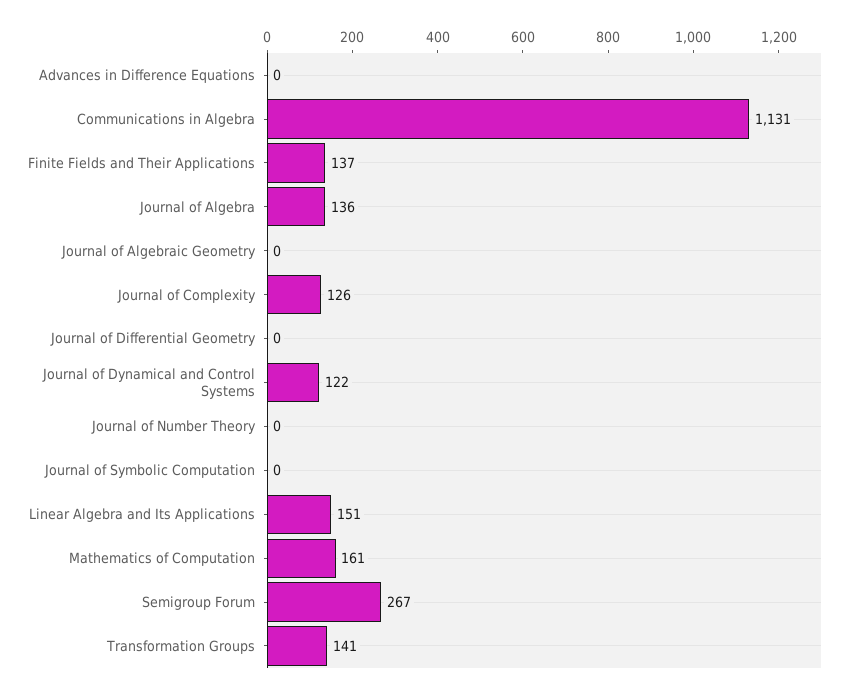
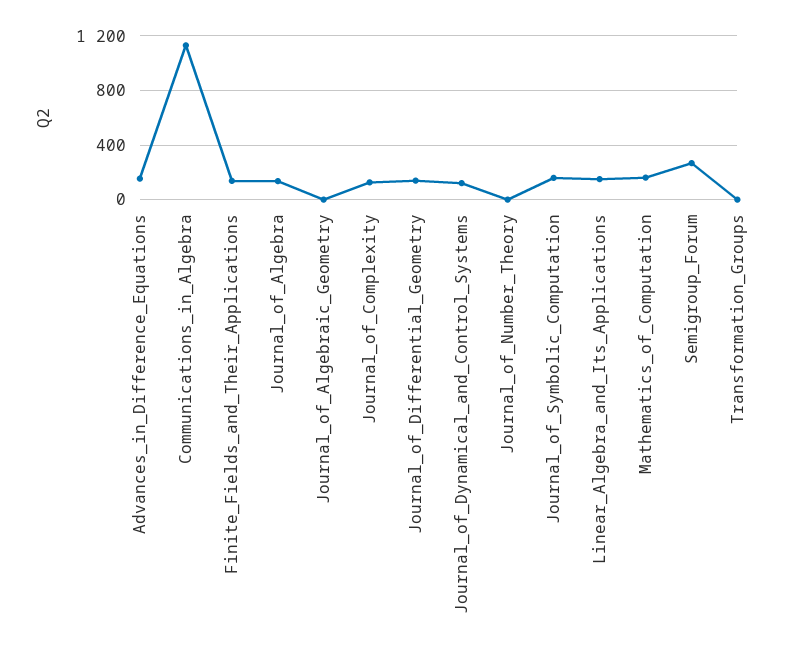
Advances in Difference Equations: 0 -> 150
Journal of Differential Geometry: 0 -> 150
Journal of Symbolic Computation: 0 -> 150
Transformation Groups: 141 -> 0

